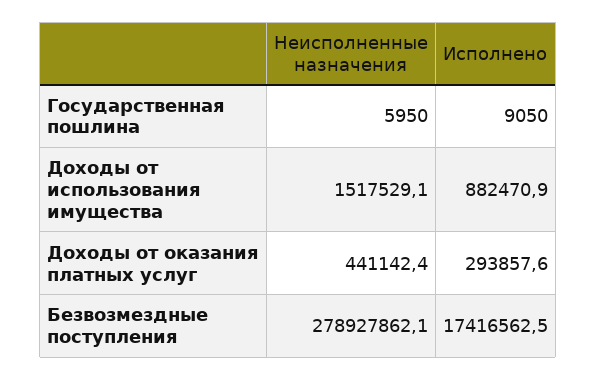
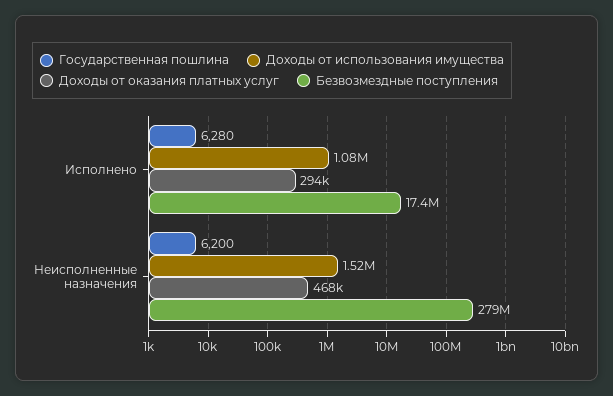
Государственная пошлина, Неисполненные назначения: 5950 -> 6200
Государственная пошлина, Исполнено: 9050 -> 6280
Доходы от использования имущества, Исполнено: 882470.9 -> 1080000
Доходы от оказания платных услуг, Неисполненные назначения: 441142.4 -> 468000

